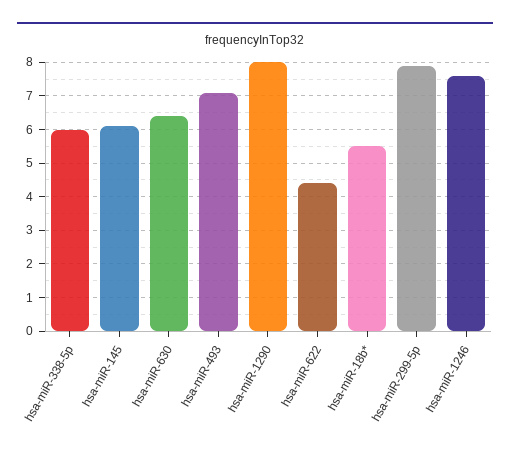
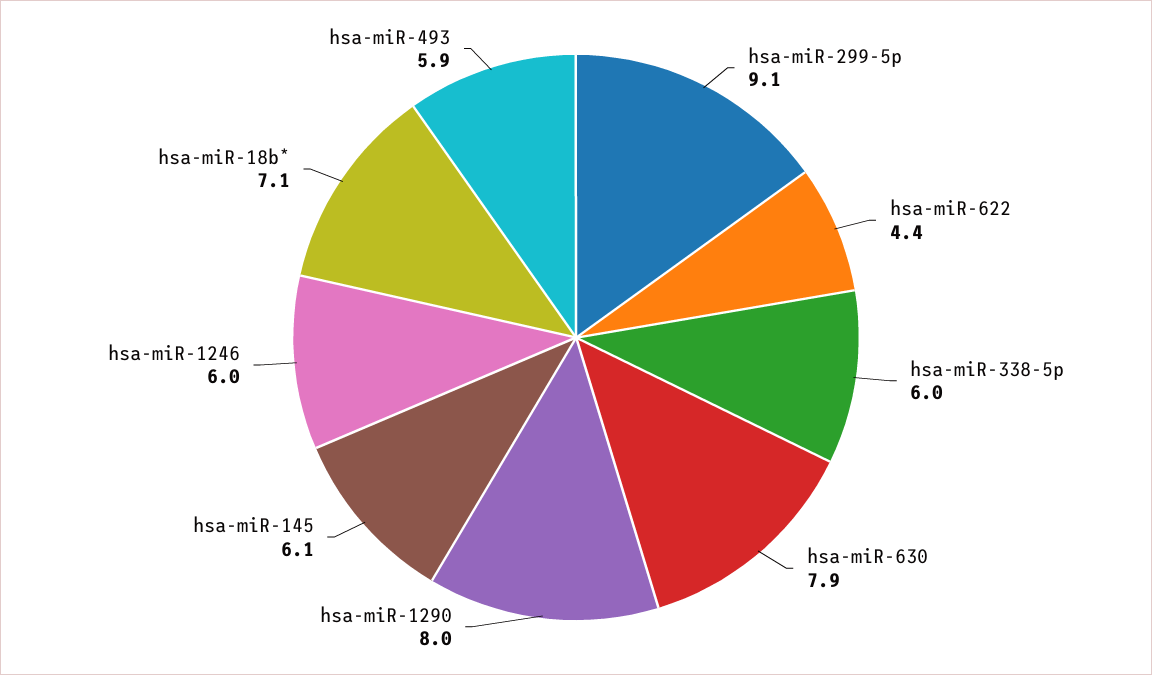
hsa-miR-630: 6.5 -> 7.9
hsa-miR-493: 7 -> 5.9
hsa-miR-18b*: 5.5 -> 7.1
hsa-miR-299-5p: 8 -> 9.1
hsa-miR-1246: 7.5 -> 6

